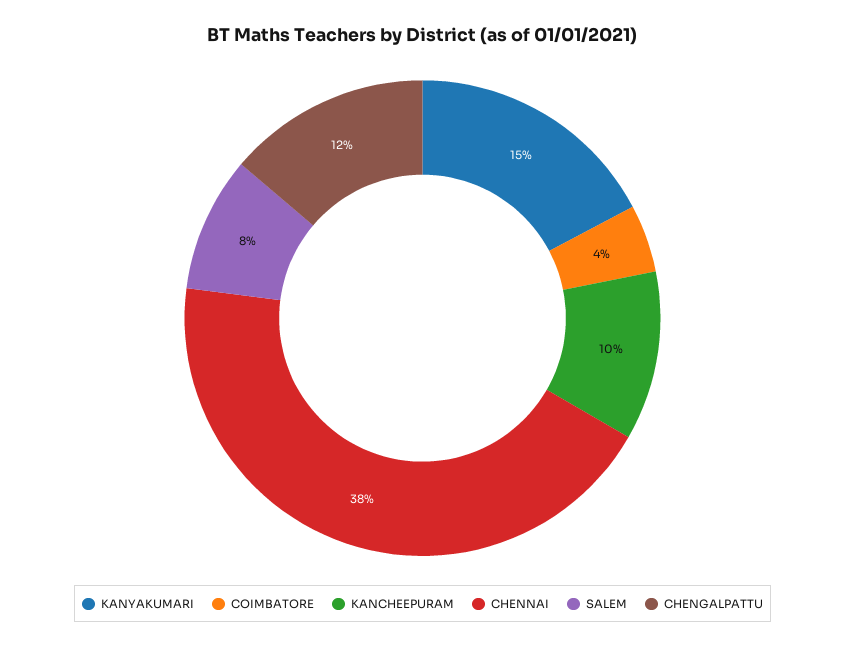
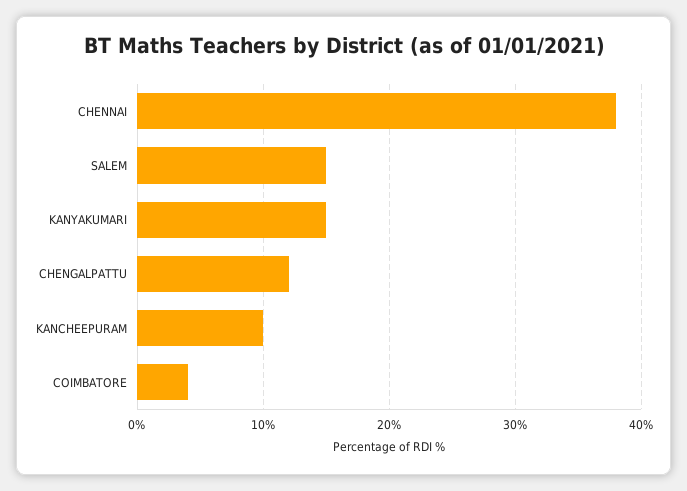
SALEM: 8 -> 15

